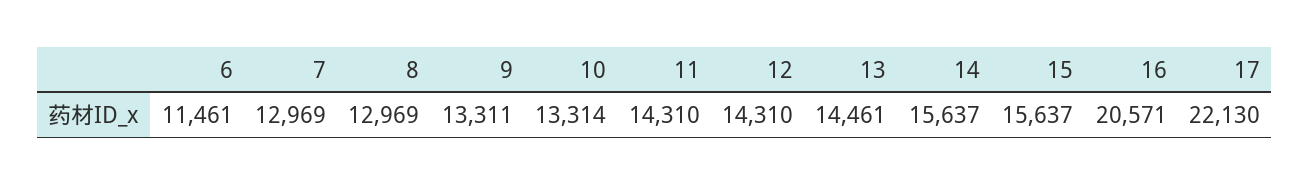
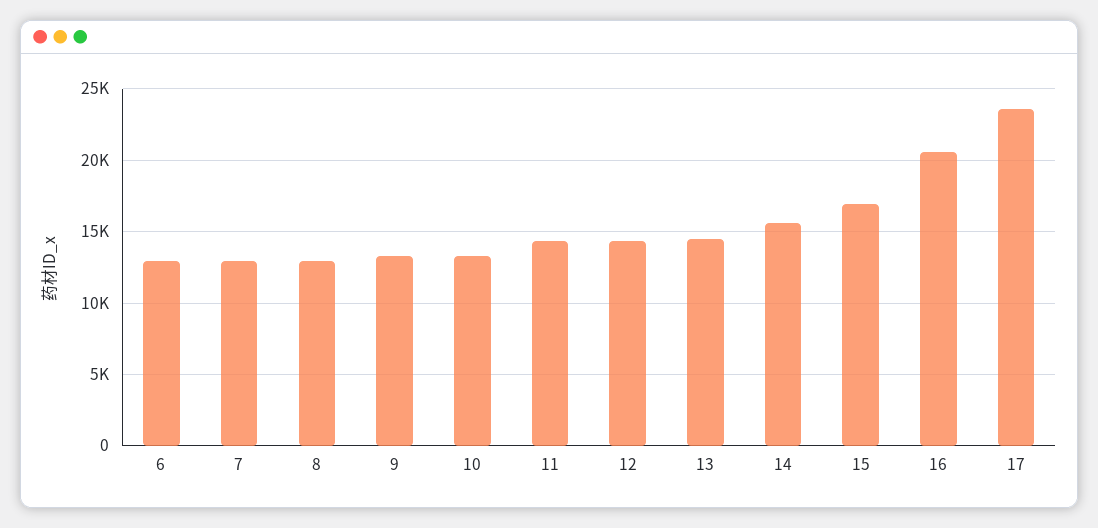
6: 11461 -> 13000
15: 15637 -> 17000
17: 22130 -> 23500

